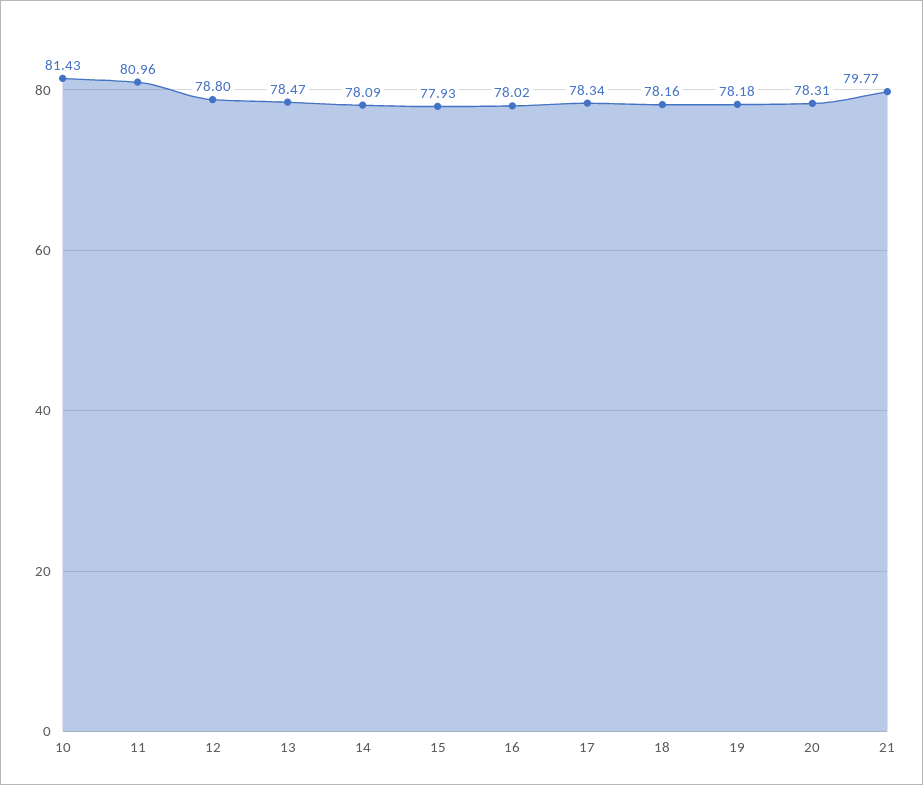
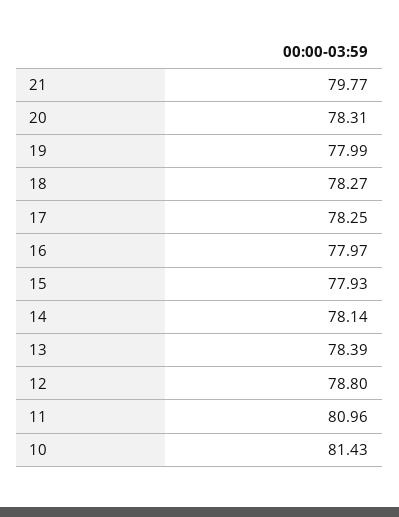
13: 78.47 -> 78.39
14: 78.09 -> 78.14
16: 78.02 -> 77.97
17: 78.34 -> 78.25
18: 78.16 -> 78.27
19: 78.18 -> 77.99

